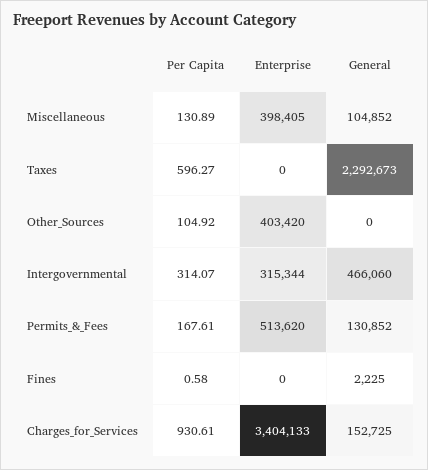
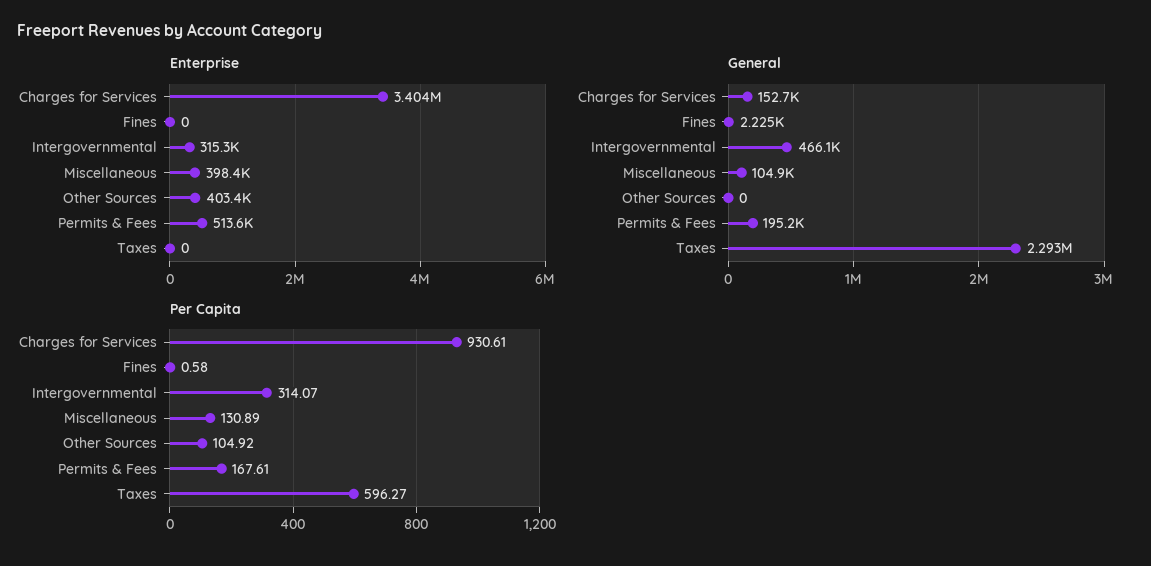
General, Permits_&_Fees: 130852 -> 195200

